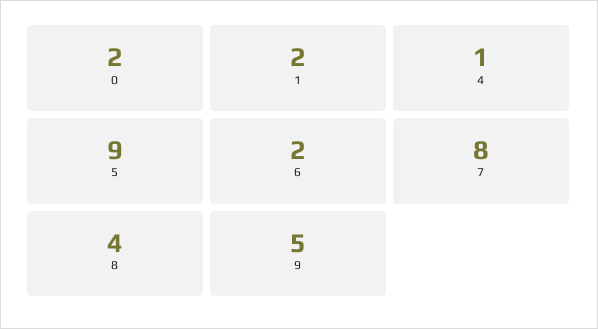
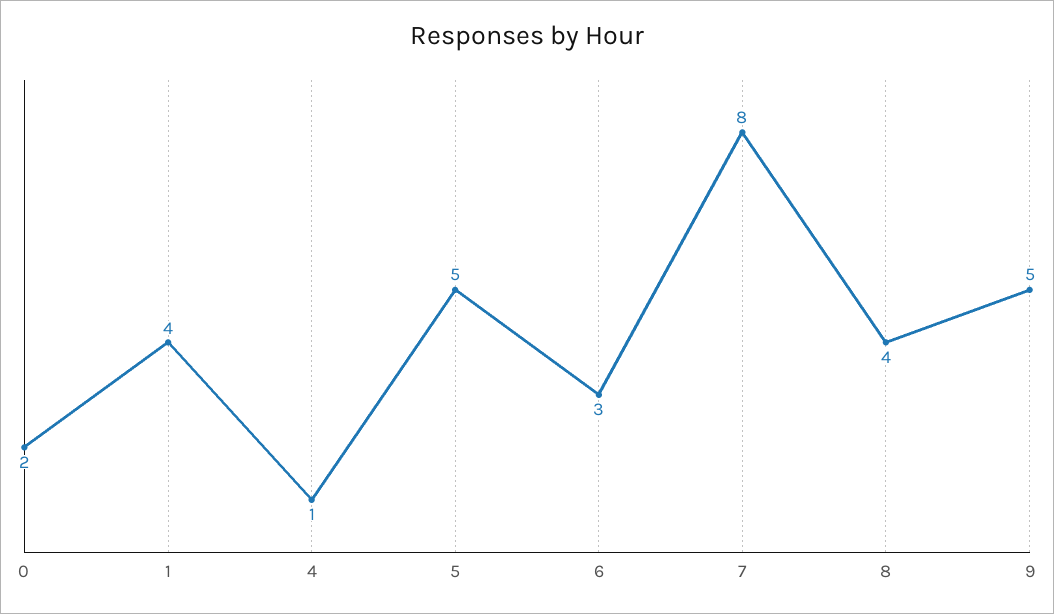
1: 2 -> 4
5: 9 -> 5
6: 2 -> 3

